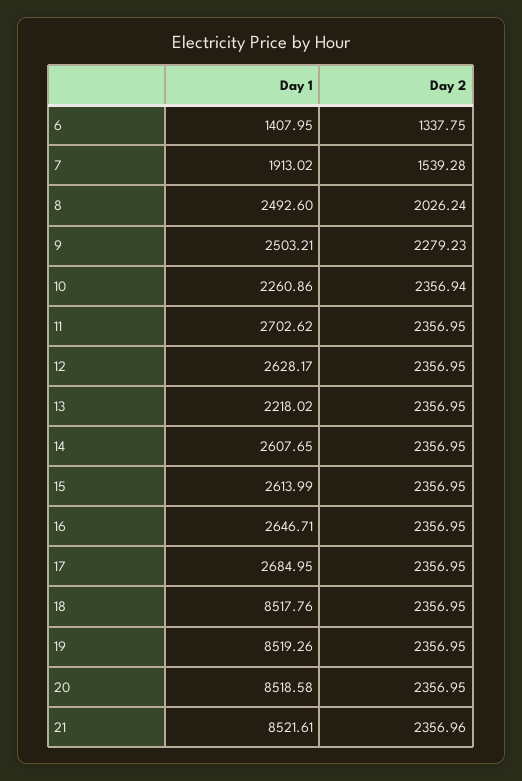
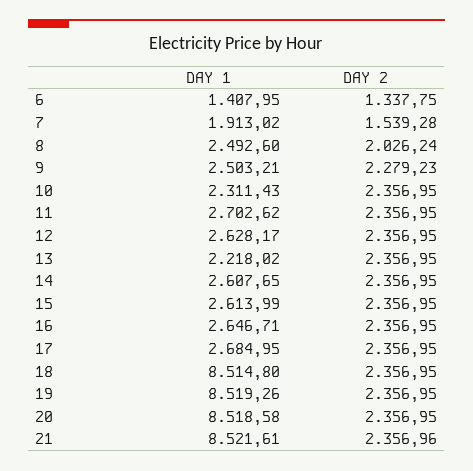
Day 1, 10: 2260.86 -> 2311.43
Day 2, 10: 2356.94 -> 2356.95
Day 1, 18: 8517.76 -> 8514.8

